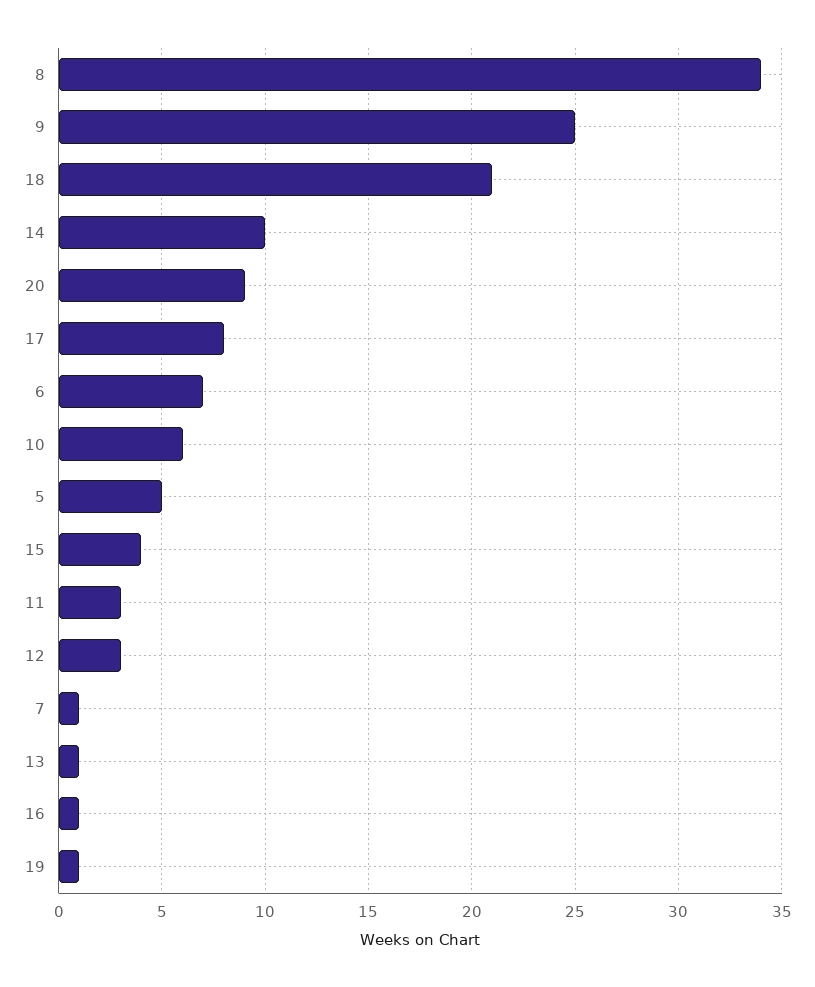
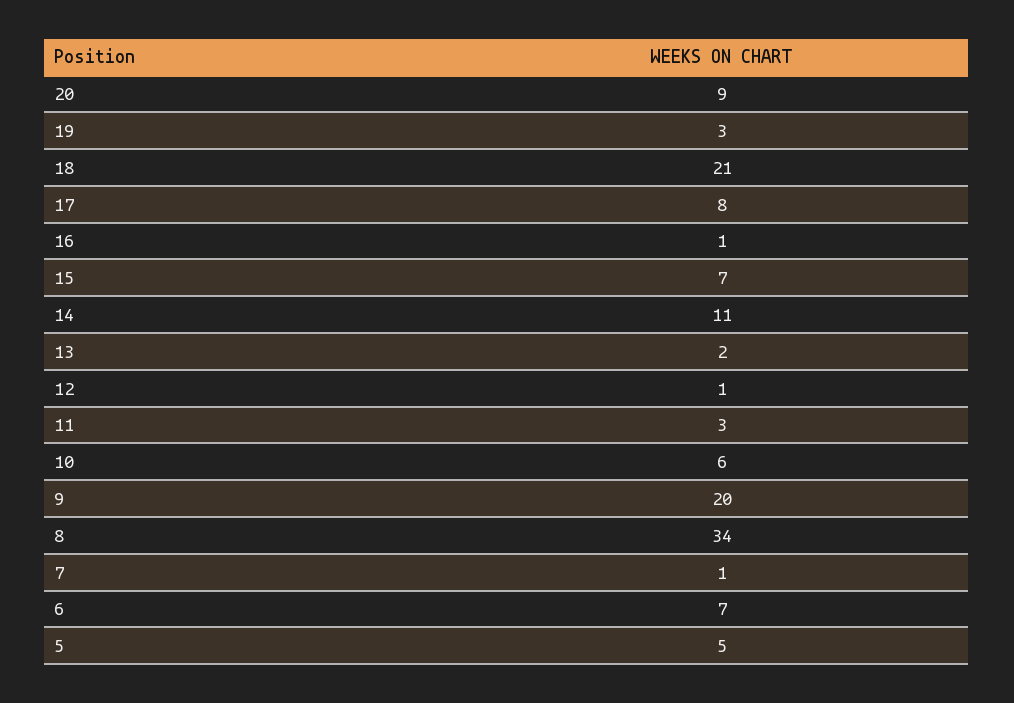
9: 25 -> 20
14: 10 -> 11
15: 4 -> 7
12: 3 -> 1
13: 1 -> 2
19: 1 -> 3

